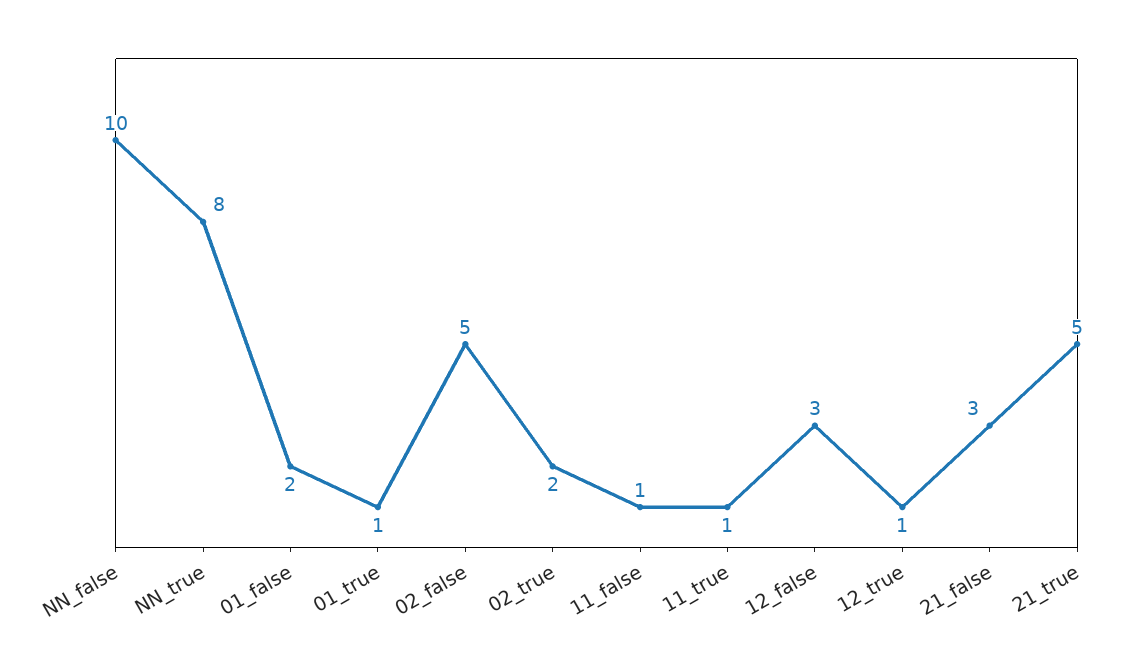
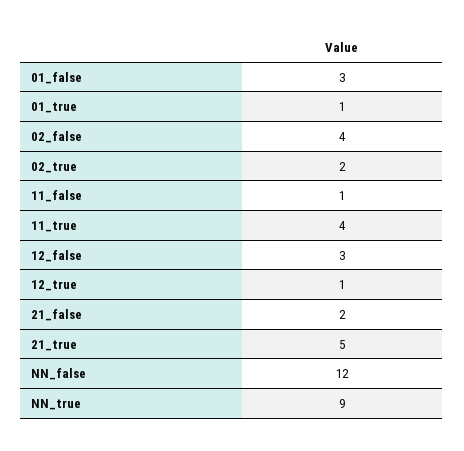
NN_false: 10 -> 12
NN_true: 8 -> 9
01_false: 2 -> 3
02_false: 5 -> 4
11_true: 1 -> 4
21_false: 3 -> 2

